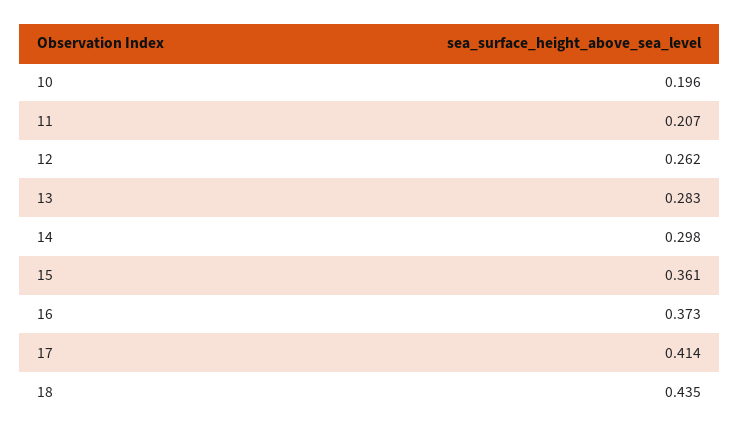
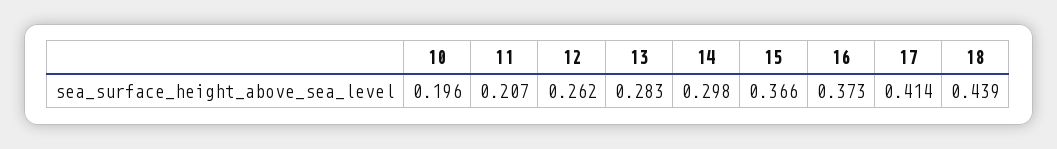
15: 0.361 -> 0.366
18: 0.435 -> 0.439

